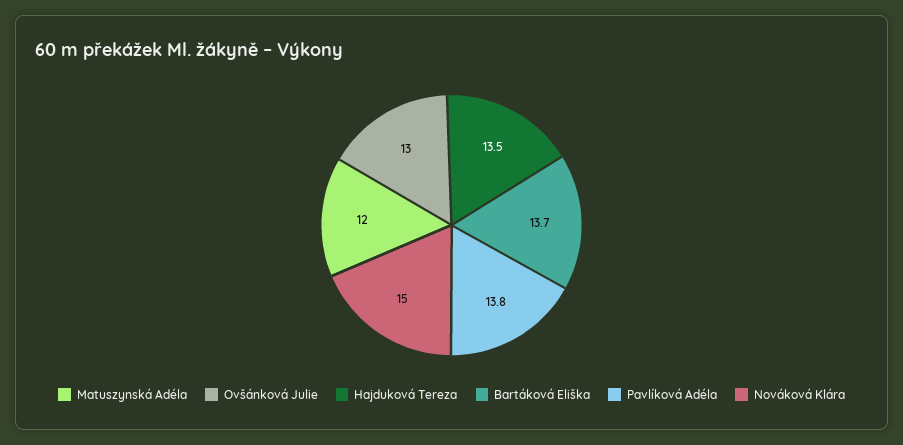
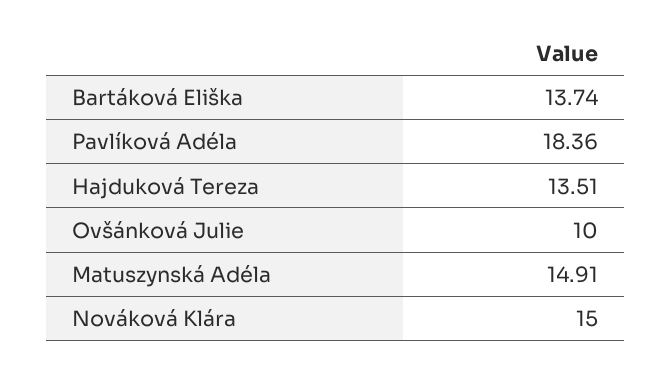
Matuszynská Adéla: 12 -> 14.91
Ovšánková Julie: 13 -> 10
Pavlíková Adéla: 13.8 -> 18.36

